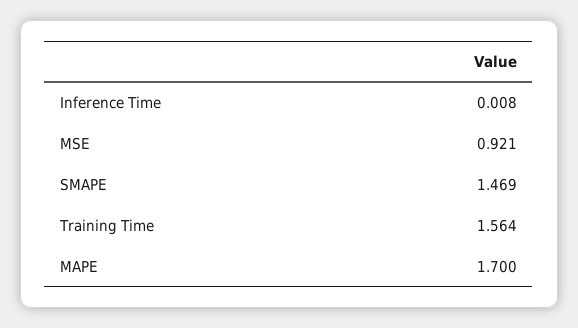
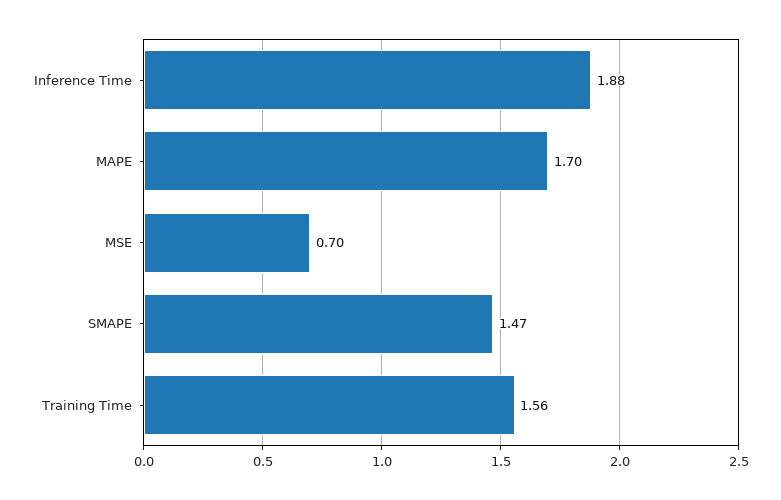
Inference Time: 0.008 -> 1.88
MSE: 0.921 -> 0.7

